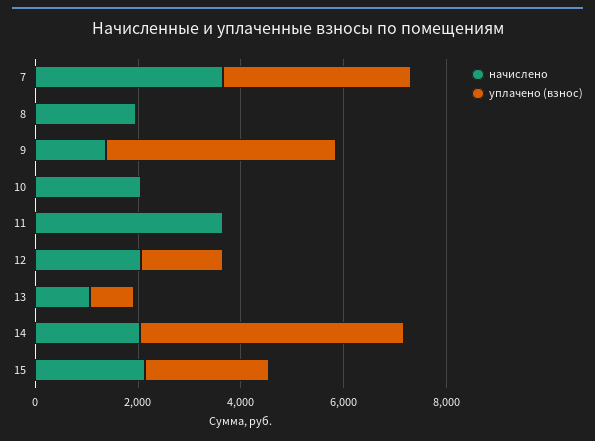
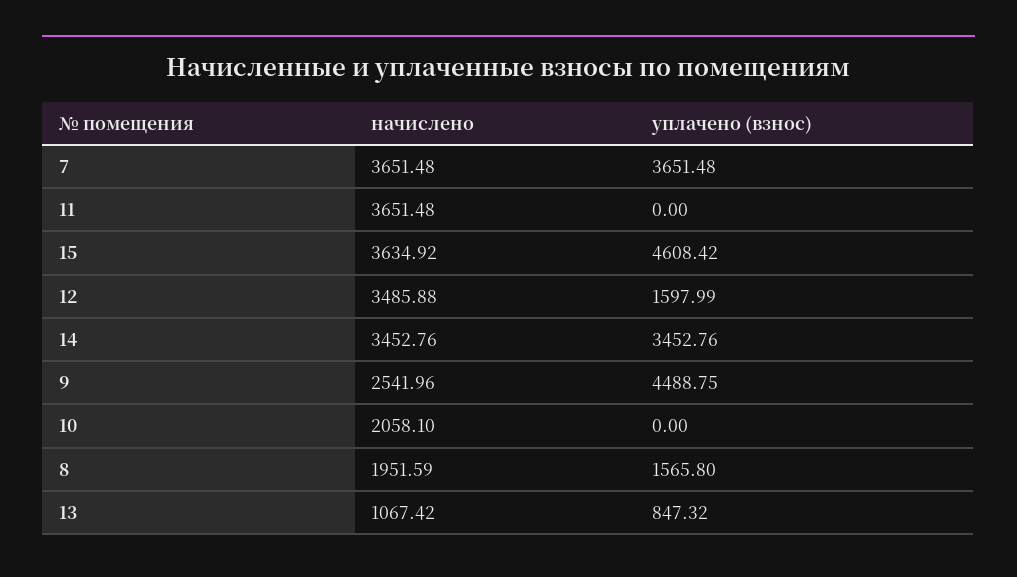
уплачено (взнос), 8: 0 -> 1565.8
начислено, 9: 1500 -> 2541.96
начислено, 12: 2000 -> 3485.88
начислено, 14: 2000 -> 3452.76
уплачено (взнос), 14: 5000 -> 3452.76
начислено, 15: 2000 -> 3634.92
уплачено (взнос), 15: 2500 -> 4608.42

